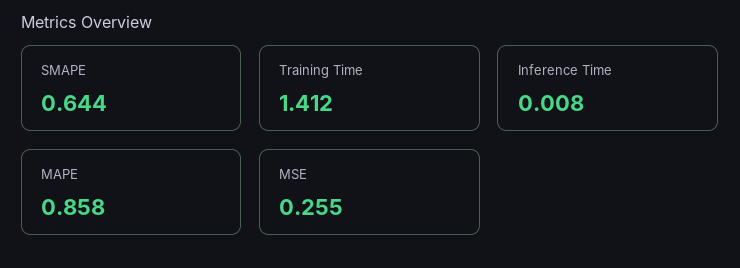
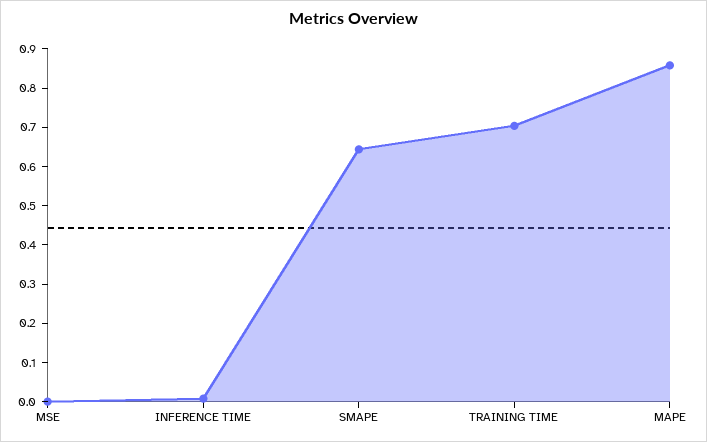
Training Time: 1.412 -> 0.7
MSE: 0.255 -> 0

